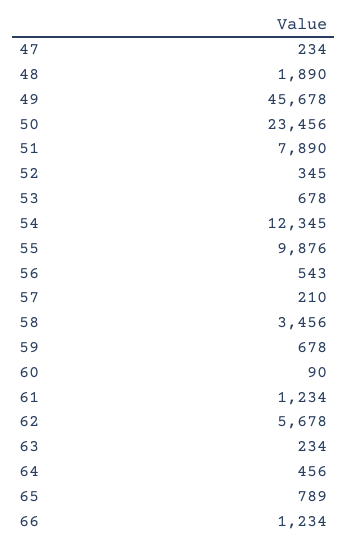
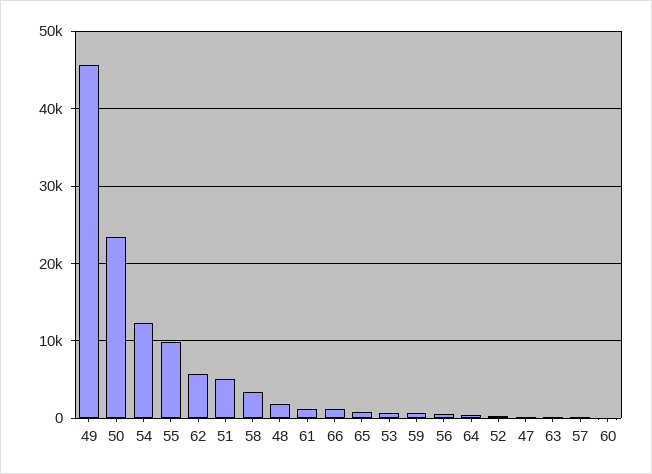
51: 7890 -> 5000

